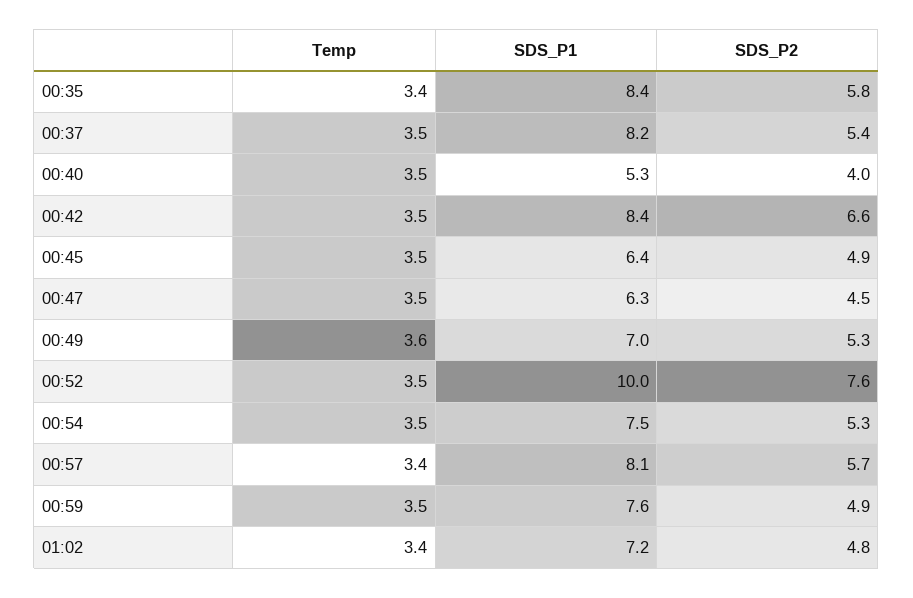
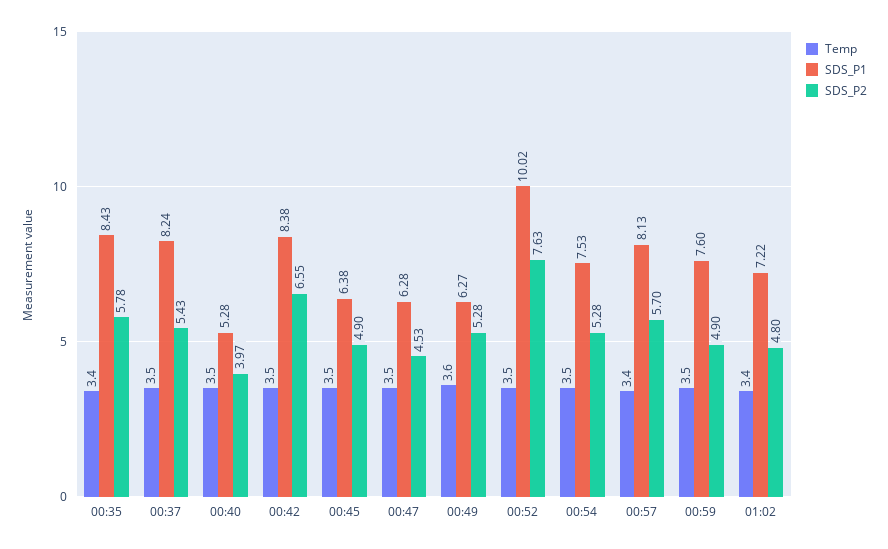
SDS_P1, 00:49: 7 -> 6.27

